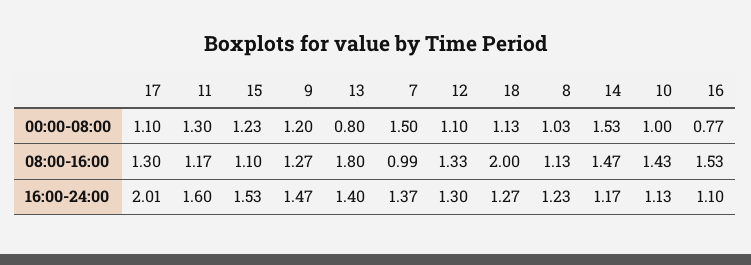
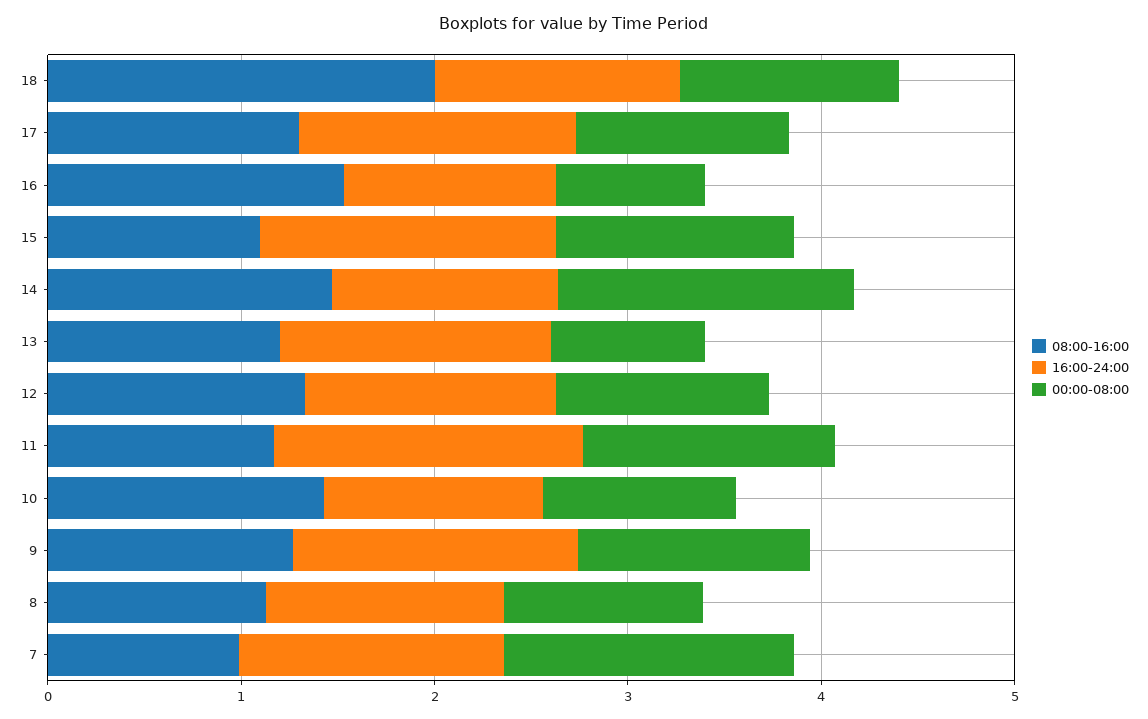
08:00-16:00, 13: 1.8 -> 1.2
16:00-24:00, 17: 2.01 -> 1.4

